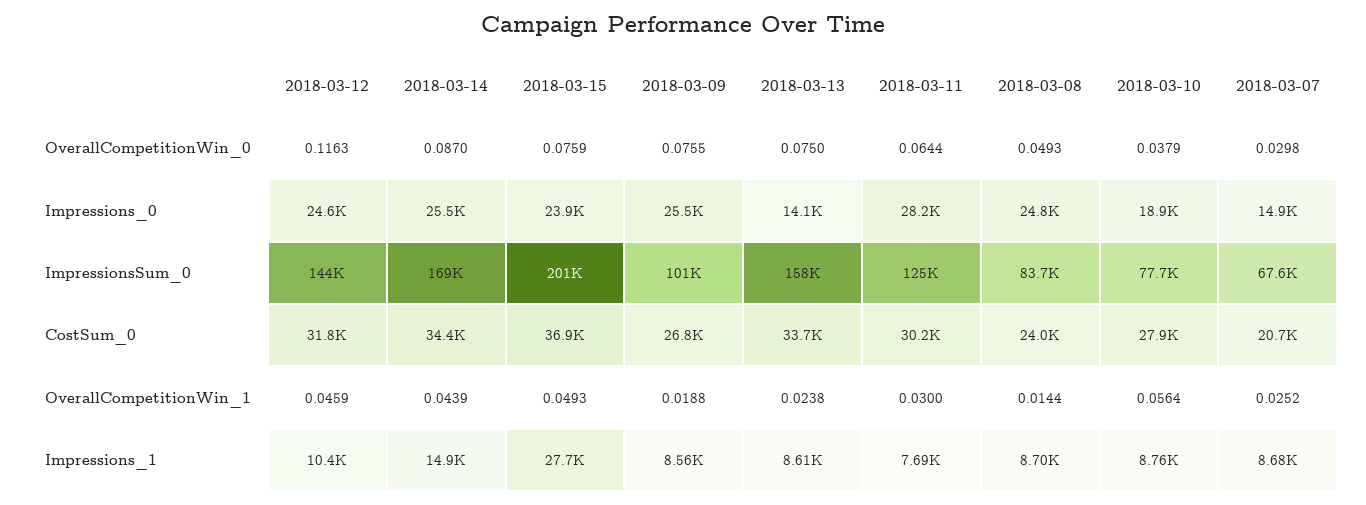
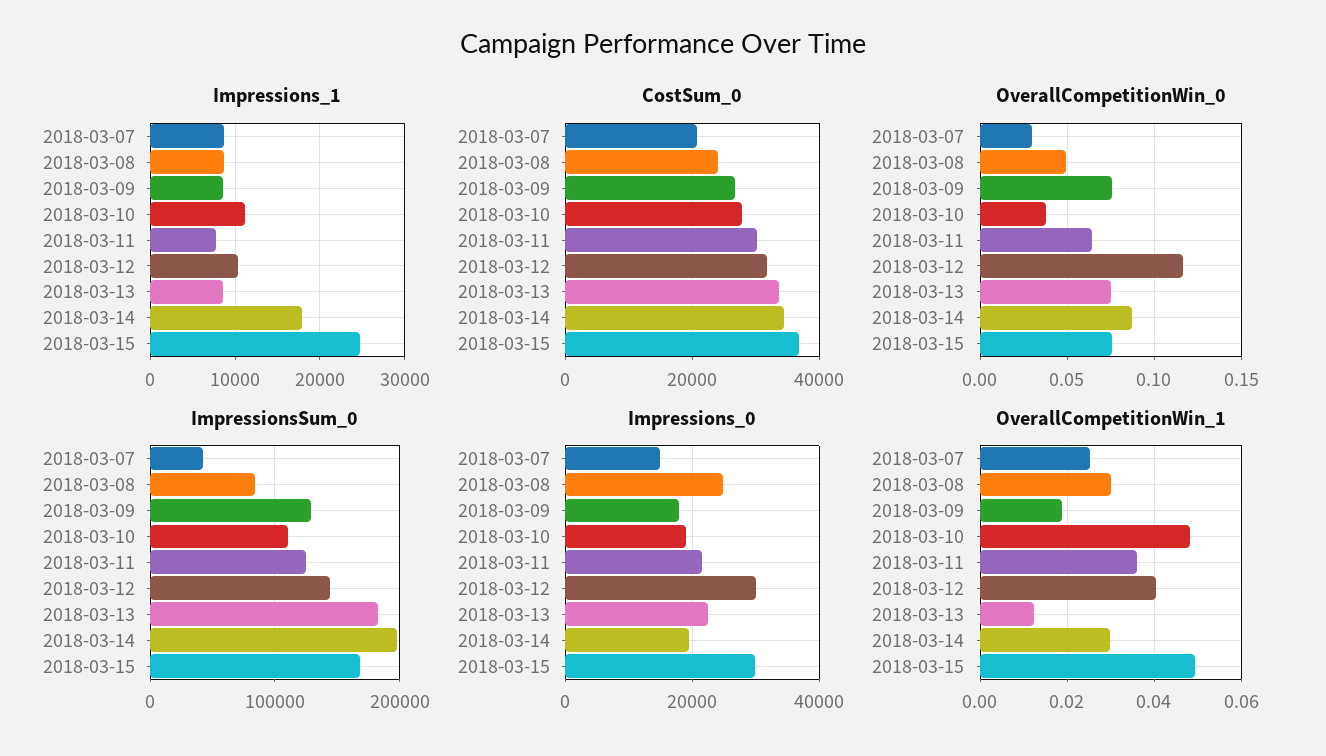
Impressions_0, 2018-03-12: 24600 -> 30000
Impressions_0, 2018-03-14: 25500 -> 20000
Impressions_0, 2018-03-15: 23900 -> 30000
Impressions_0, 2018-03-09: 25500 -> 18000
Impressions_0, 2018-03-13: 14100 -> 22000
Impressions_0, 2018-03-11: 28200 -> 22000
ImpressionsSum_0, 2018-03-14: 169000 -> 200000
ImpressionsSum_0, 2018-03-15: 201000 -> 170000
ImpressionsSum_0, 2018-03-09: 101000 -> 130000
ImpressionsSum_0, 2018-03-13: 158000 -> 180000
ImpressionsSum_0, 2018-03-10: 77700 -> 110000
ImpressionsSum_0, 2018-03-07: 67600 -> 40000
OverallCompetitionWin_1, 2018-03-12: 0.0459 -> 0.04
OverallCompetitionWin_1, 2018-03-14: 0.0439 -> 0.03
OverallCompetitionWin_1, 2018-03-13: 0.0238 -> 0.012
OverallCompetitionWin_1, 2018-03-11: 0.03 -> 0.036
OverallCompetitionWin_1, 2018-03-08: 0.0144 -> 0.03
OverallCompetitionWin_1, 2018-03-10: 0.0564 -> 0.048
Impressions_1, 2018-03-14: 14900 -> 18000
Impressions_1, 2018-03-15: 27700 -> 25000
Impressions_1, 2018-03-10: 8760 -> 11000

